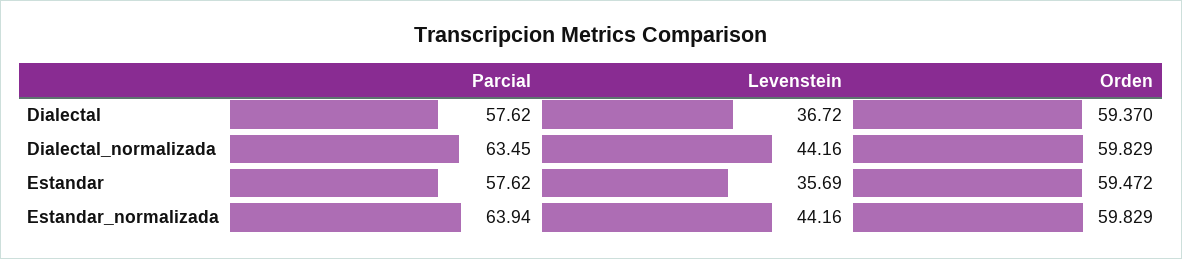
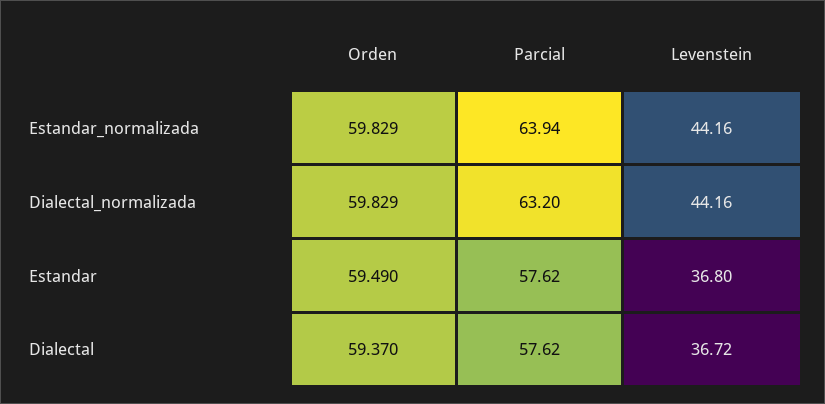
Parcial, Dialectal_normalizada: 63.45 -> 63.2
Levenstein, Estandar: 35.69 -> 36.8
Orden, Estandar: 59.472 -> 59.49

